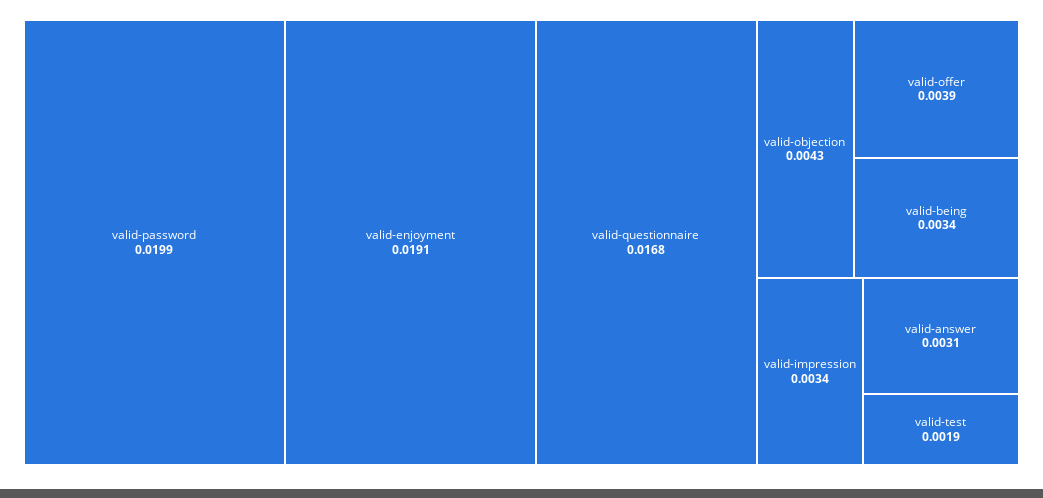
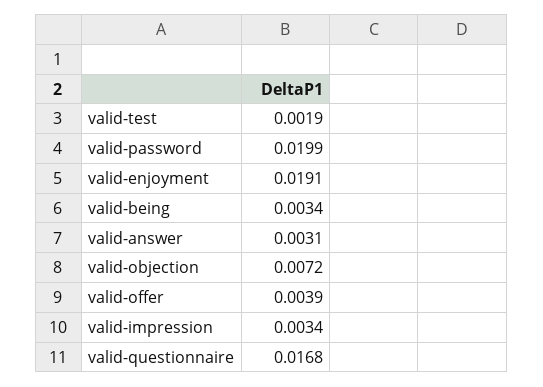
valid-objection: 0.0043 -> 0.0072

